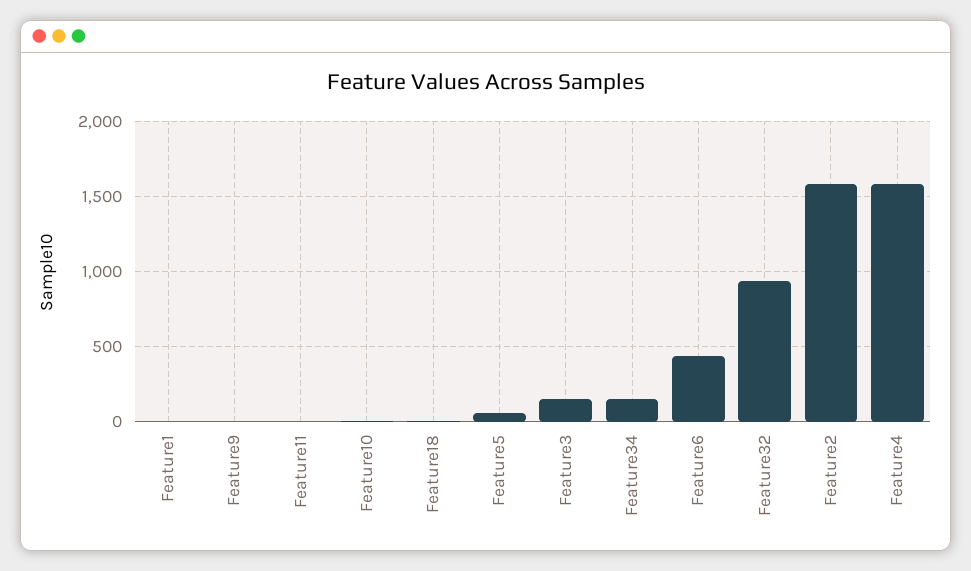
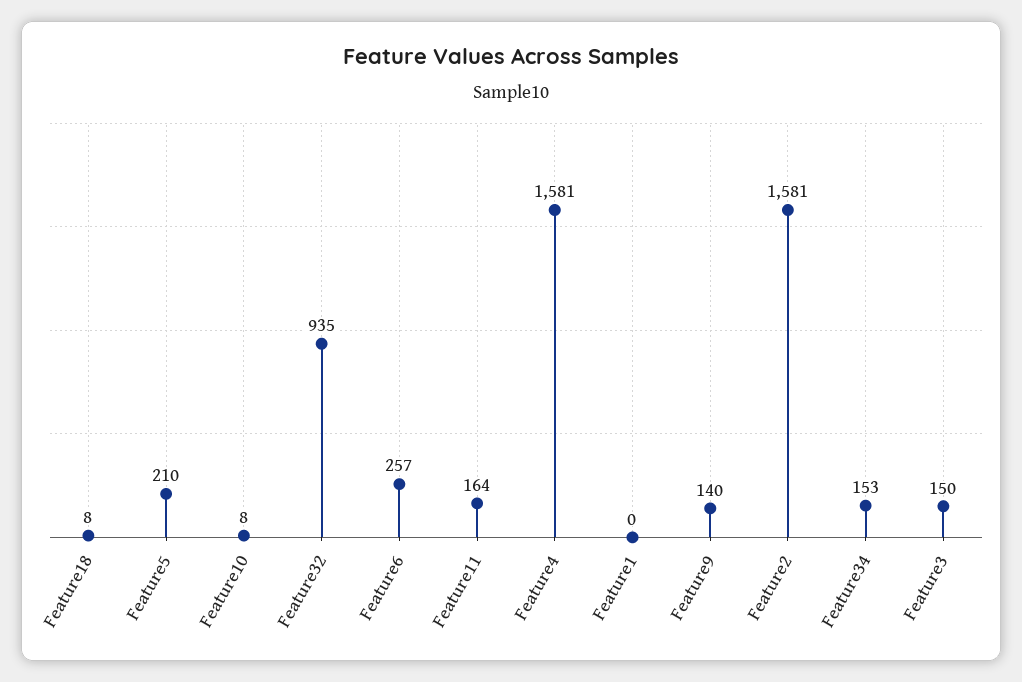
Feature9: 0 -> 140
Feature11: 0 -> 164
Feature5: 50 -> 210
Feature6: 450 -> 257

